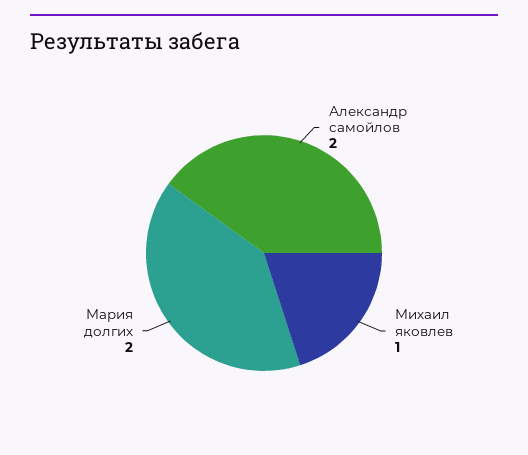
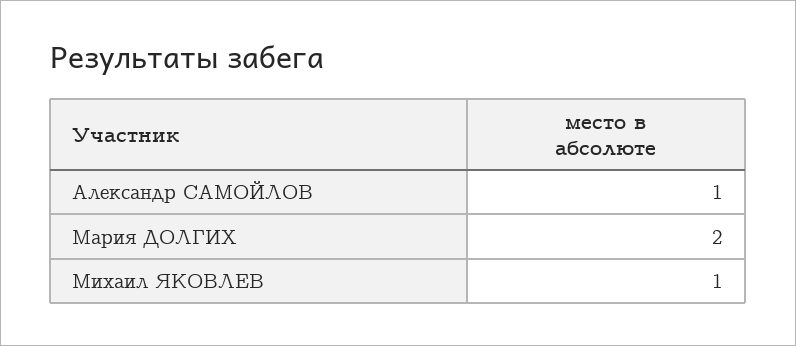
Александр самойлов: 2 -> 1

